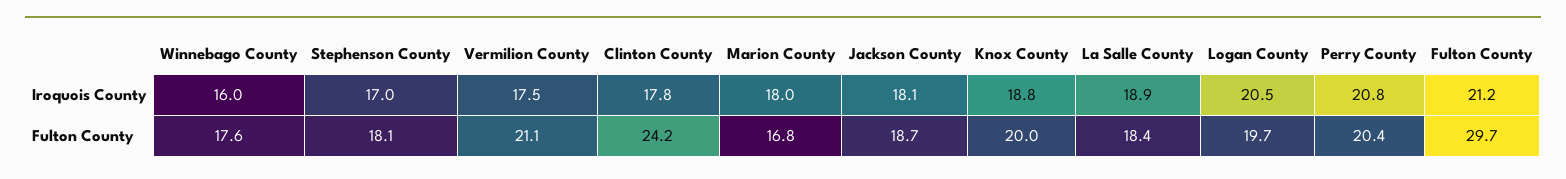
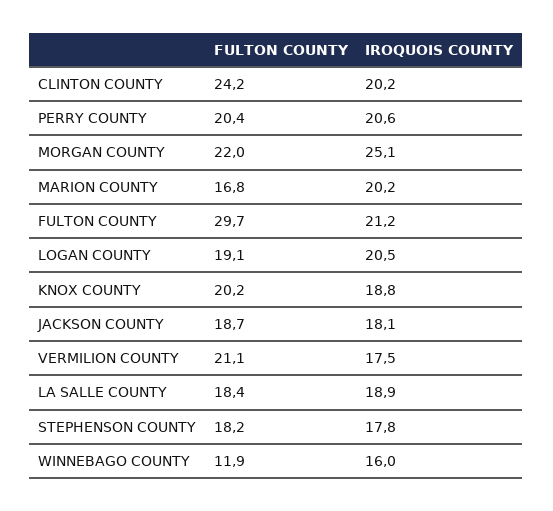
Stephenson County, Iroquois County: 17 -> 17.8
Clinton County, Iroquois County: 17.8 -> 20.2
Marion County, Iroquois County: 18 -> 20.2
Perry County, Iroquois County: 20.8 -> 20.6
Winnebago County, Fulton County: 17.6 -> 11.9
Stephenson County, Fulton County: 18.1 -> 18.2
Knox County, Fulton County: 20 -> 20.2
Logan County, Fulton County: 19.7 -> 19.1
MORGAN COUNTY, Fulton County: none -> 22
MORGAN COUNTY, Iroquois County: none -> 25.1

